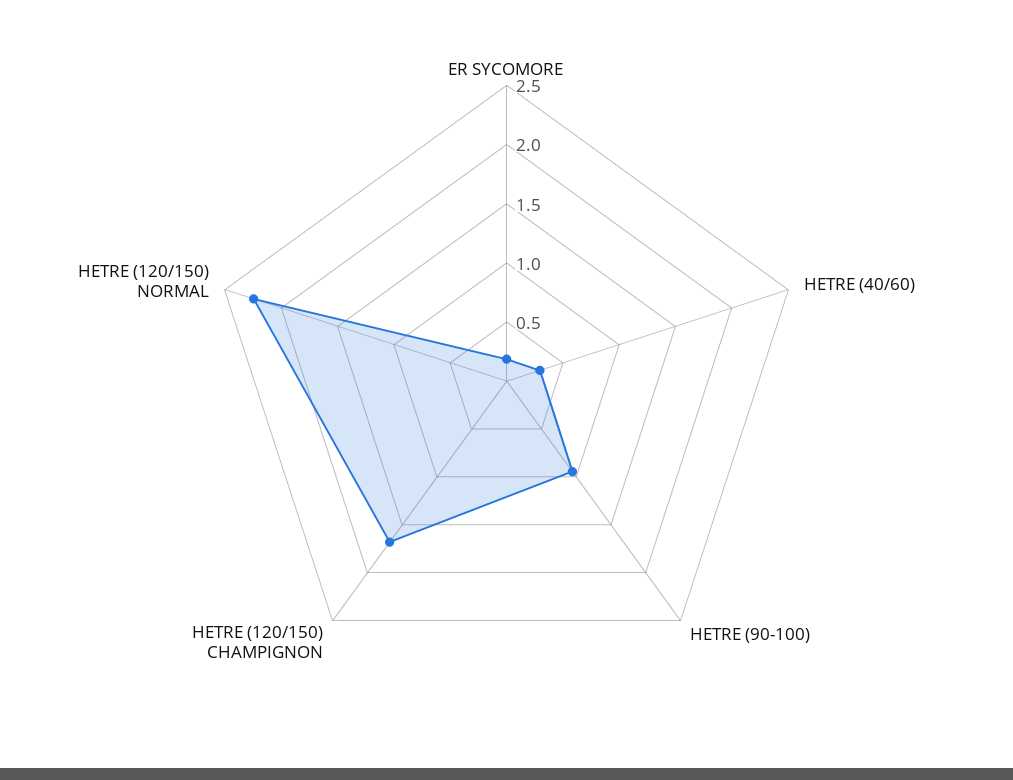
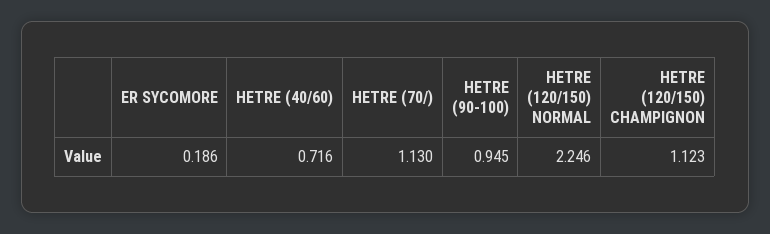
HETRE (40/60): 0.3 -> 0.716
HETRE (120/150) CHAMPIGNON: 1.7 -> 1.123
HETRE (70/): none -> 1.13

